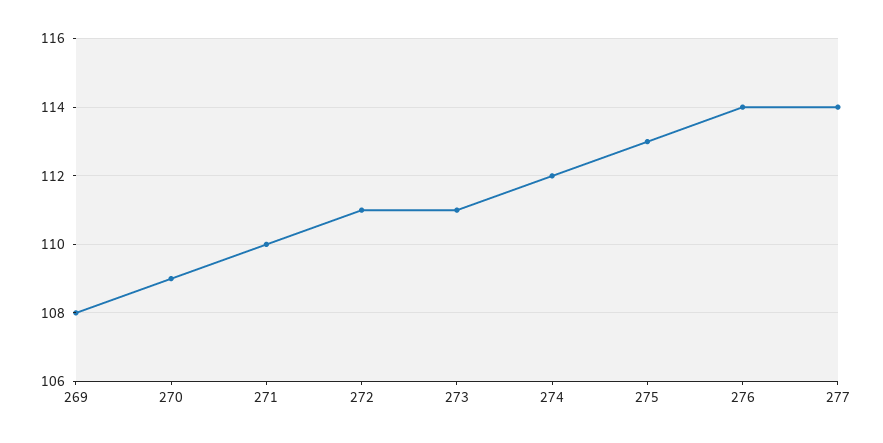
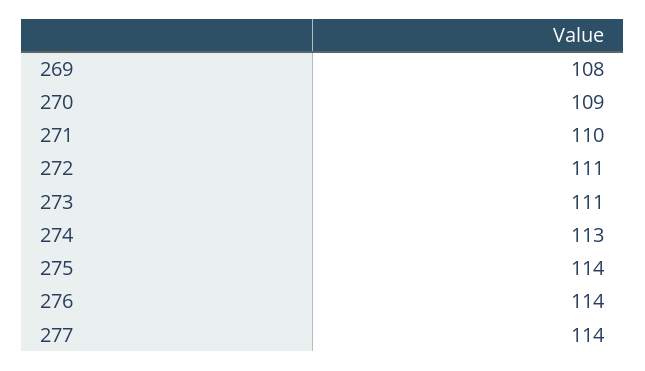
274: 112 -> 113
275: 113 -> 114

